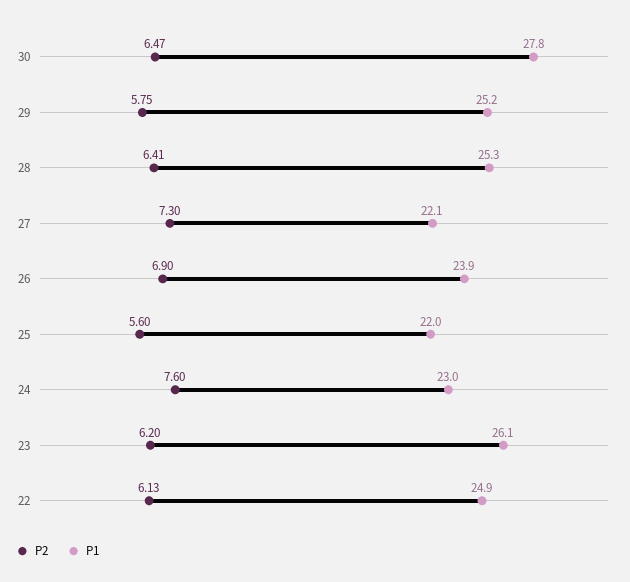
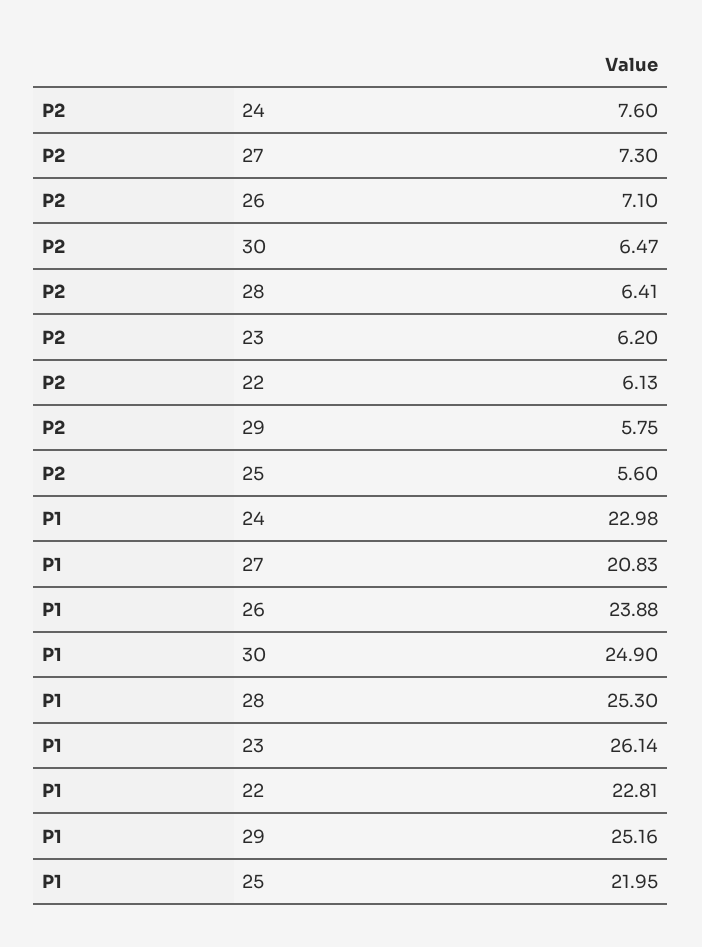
P1, 30: 27.8 -> 24.9
P1, 27: 22.1 -> 20.83
P2, 26: 6.9 -> 7.1
P1, 22: 24.9 -> 22.81

